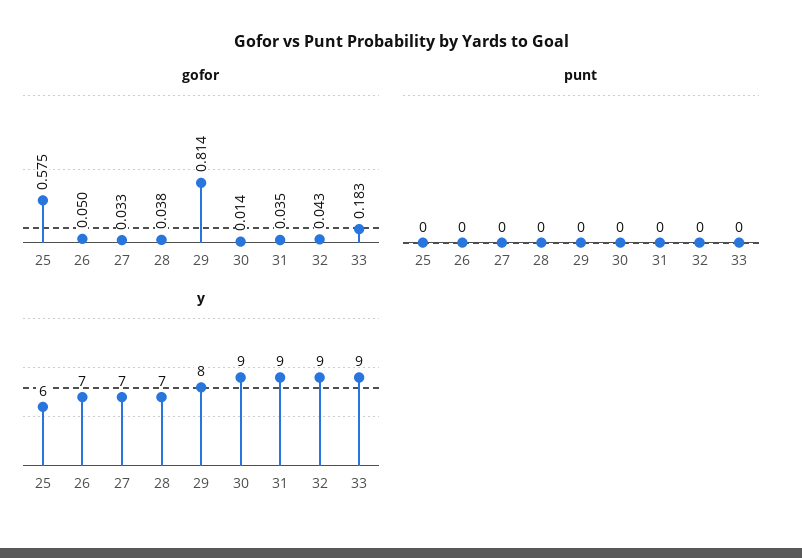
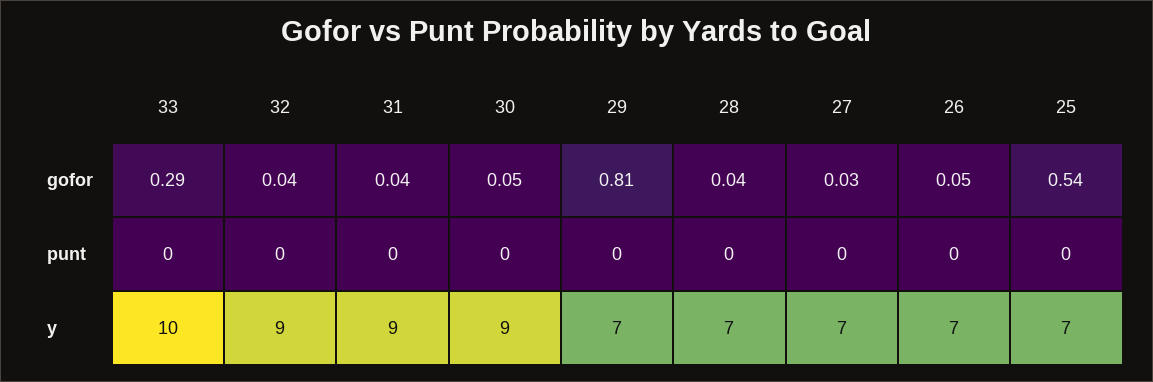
gofor, 25: 0.575 -> 0.54
gofor, 30: 0.014 -> 0.05
gofor, 33: 0.183 -> 0.29
y, 25: 6 -> 7
y, 29: 8 -> 7
y, 33: 9 -> 10

